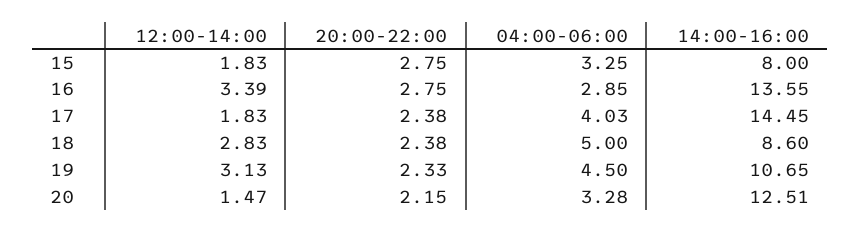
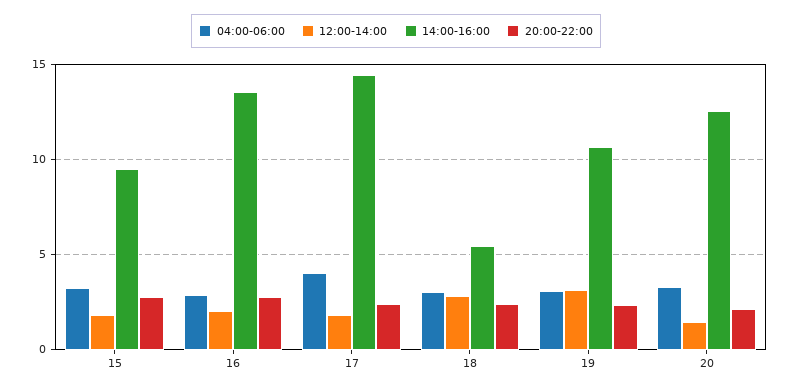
14:00-16:00, 15: 8 -> 9.5
12:00-14:00, 16: 3.39 -> 2
04:00-06:00, 18: 5 -> 3
14:00-16:00, 18: 8.6 -> 5.5
04:00-06:00, 19: 4.5 -> 3

